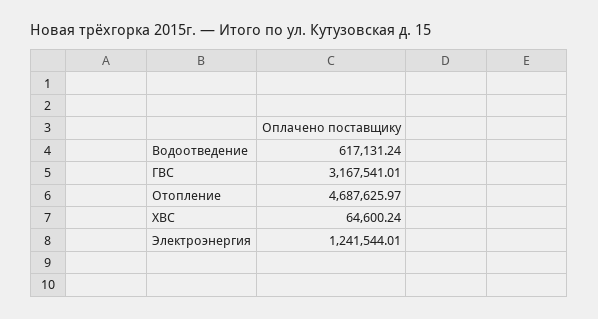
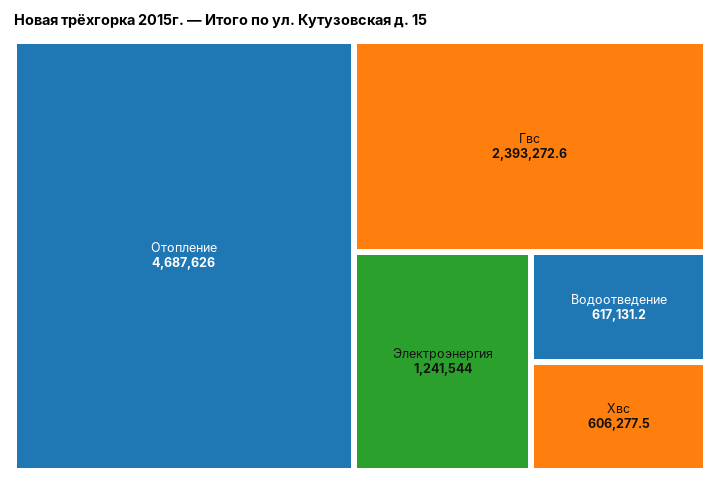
ГВС: 3167541.01 -> 2393272.6
ХВС: 64600.24 -> 606277.5

